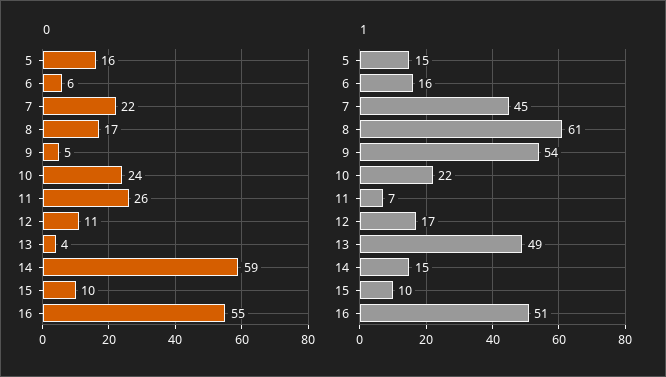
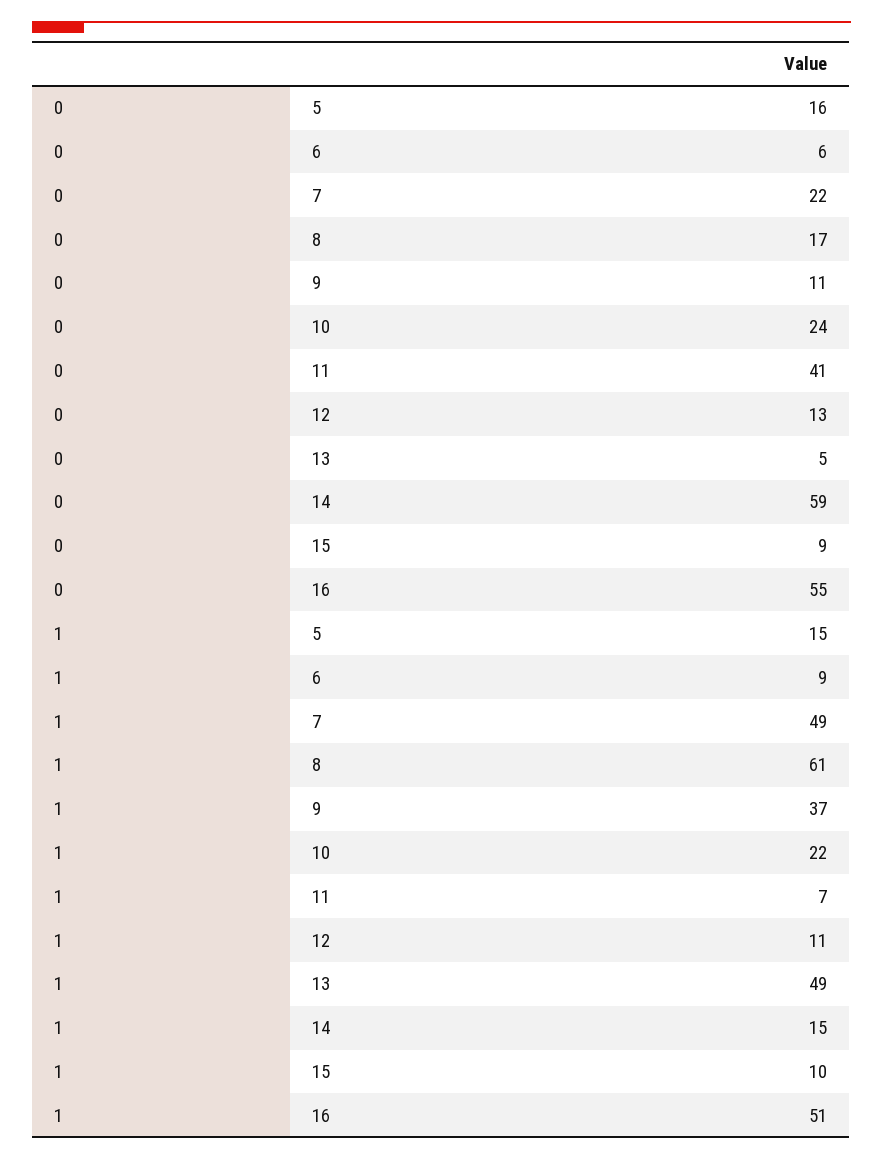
0, 9: 5 -> 11
0, 11: 26 -> 41
0, 12: 11 -> 13
0, 13: 4 -> 5
0, 15: 10 -> 9
1, 6: 16 -> 9
1, 7: 45 -> 49
1, 9: 54 -> 37
1, 12: 17 -> 11

